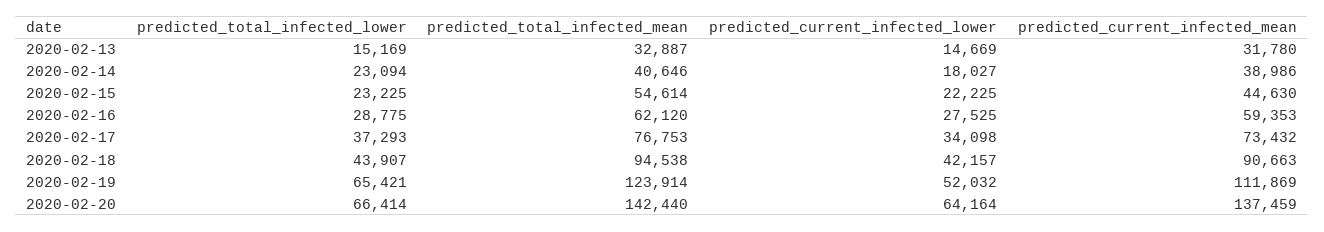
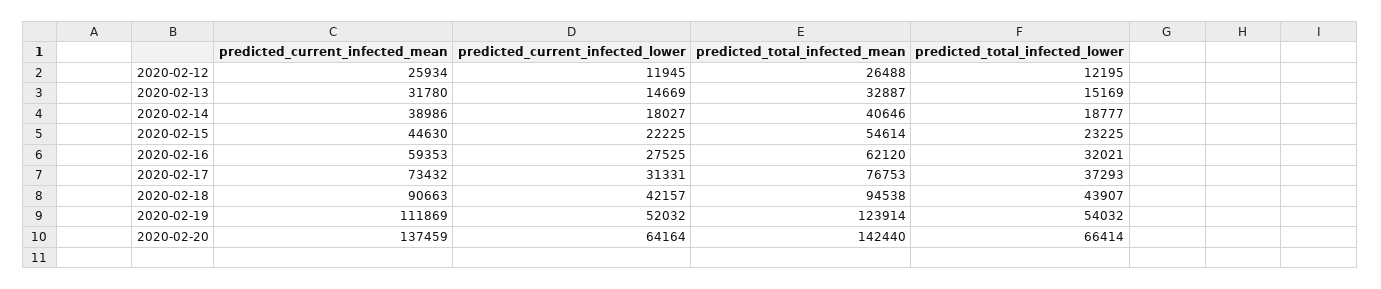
predicted_total_infected_lower, 2020-02-14: 23094 -> 18777
predicted_total_infected_lower, 2020-02-16: 28775 -> 32021
predicted_current_infected_lower, 2020-02-17: 34098 -> 31331
predicted_total_infected_lower, 2020-02-19: 65421 -> 54032
predicted_current_infected_mean, 2020-02-12: none -> 25934
predicted_current_infected_lower, 2020-02-12: none -> 11945
predicted_total_infected_mean, 2020-02-12: none -> 26488
predicted_total_infected_lower, 2020-02-12: none -> 12195

